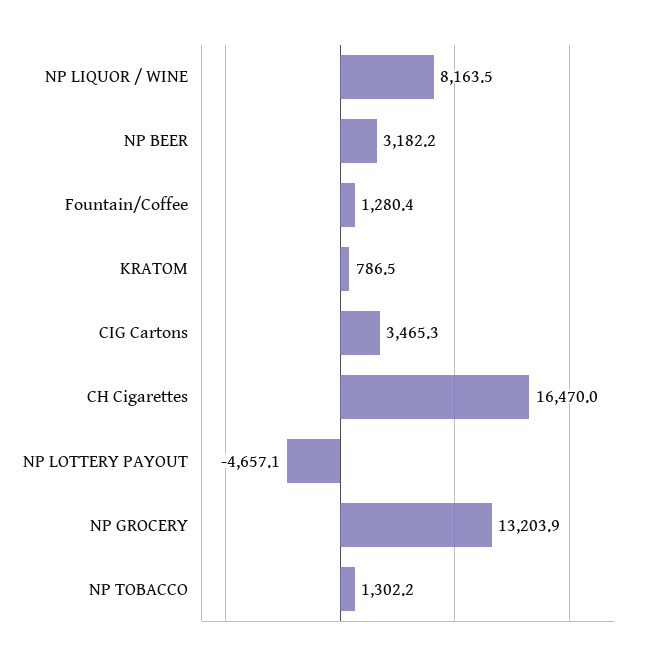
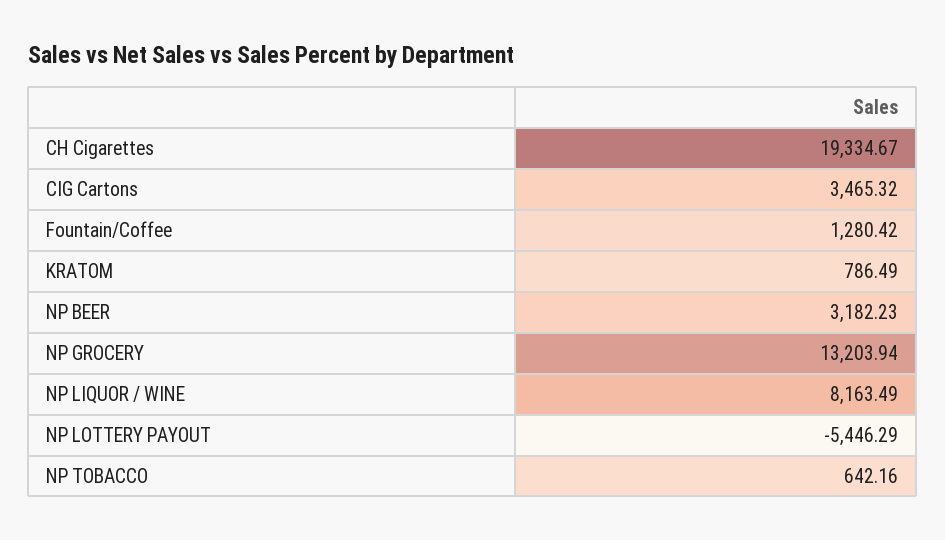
CH Cigarettes: 16470 -> 19334.67
NP LOTTERY PAYOUT: -4657.1 -> -5446.29
NP TOBACCO: 1302.2 -> 642.16

